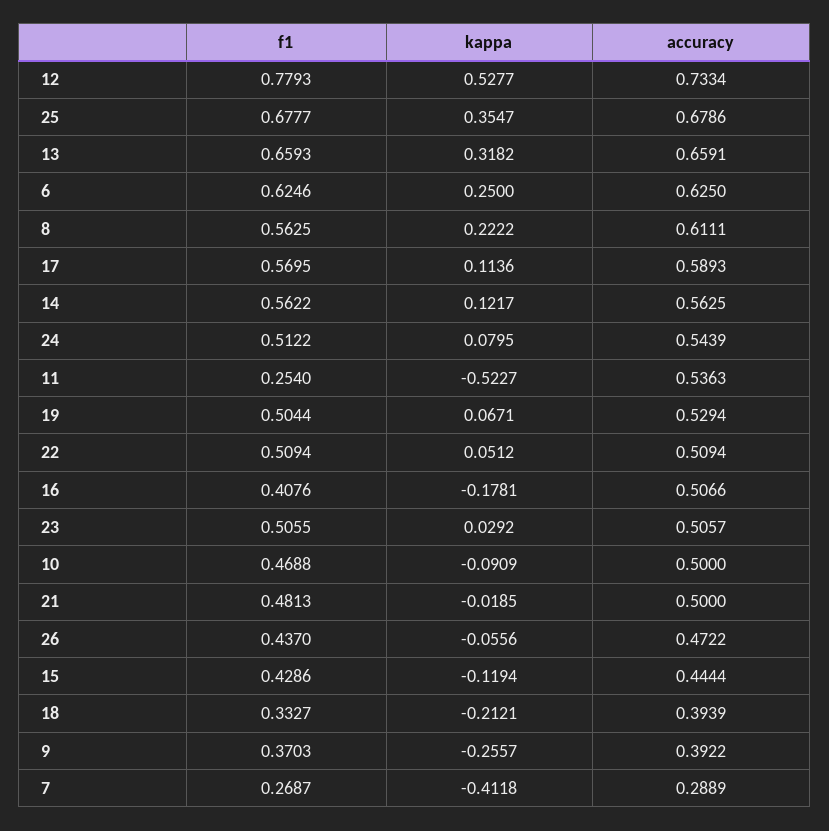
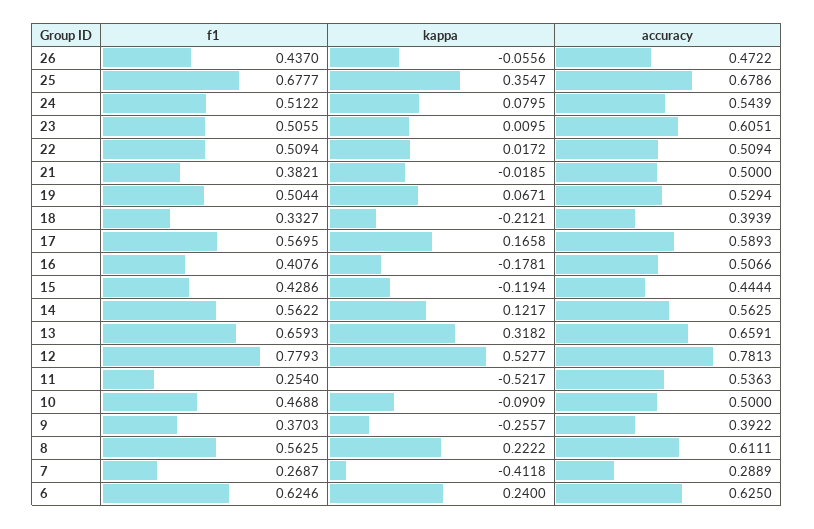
accuracy, 12: 0.7334 -> 0.7813
kappa, 6: 0.25 -> 0.24
kappa, 17: 0.1136 -> 0.1658
kappa, 11: -0.5227 -> -0.5217
kappa, 22: 0.0512 -> 0.0172
kappa, 23: 0.0292 -> 0.0095
accuracy, 23: 0.5057 -> 0.6051
f1, 21: 0.4813 -> 0.3821

